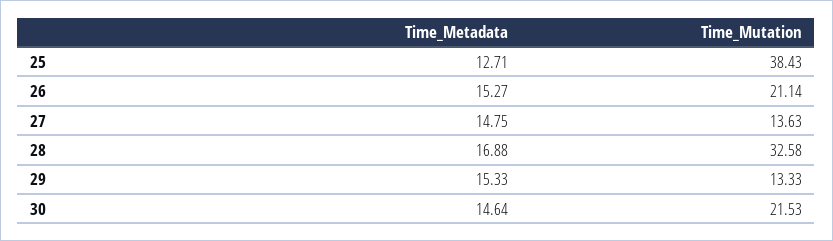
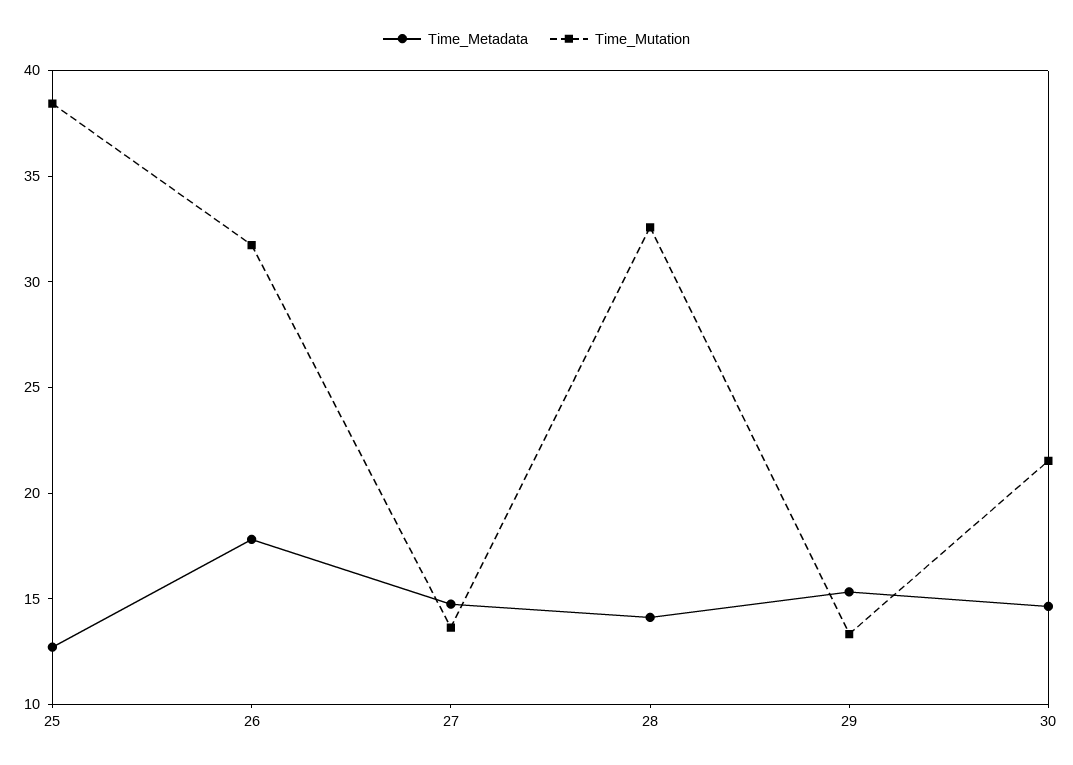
Time_Metadata, 26: 15.27 -> 18
Time_Mutation, 26: 21.14 -> 32
Time_Metadata, 28: 16.88 -> 14

